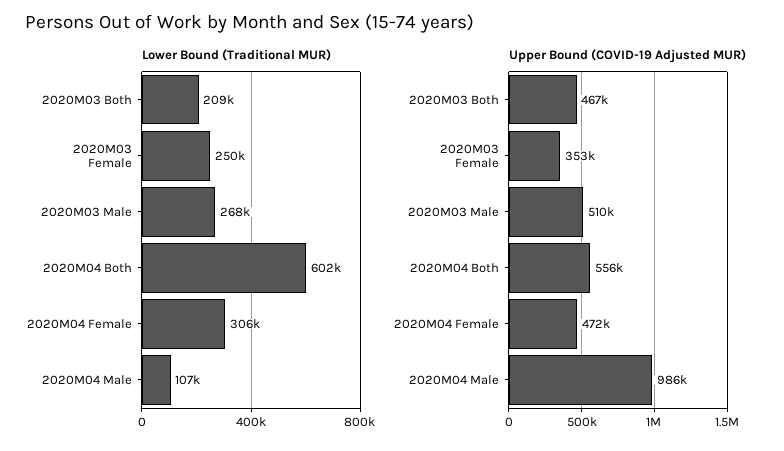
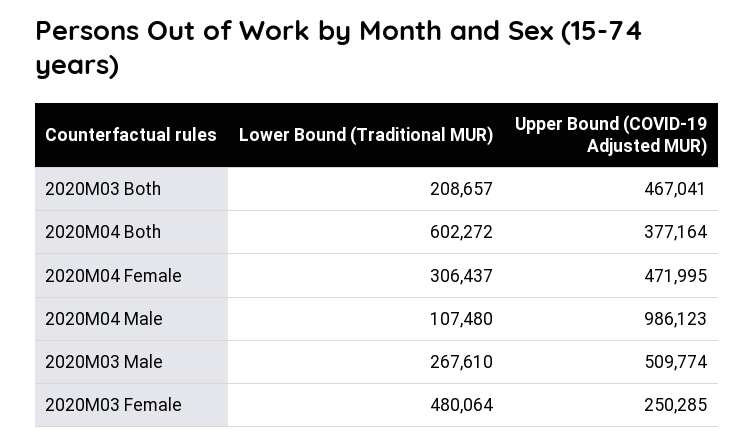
Lower Bound (Traditional MUR), 2020M03 Female: 250000 -> 480064
Upper Bound (COVID-19 Adjusted MUR), 2020M03 Female: 353000 -> 250285
Upper Bound (COVID-19 Adjusted MUR), 2020M04 Both: 556000 -> 377164

